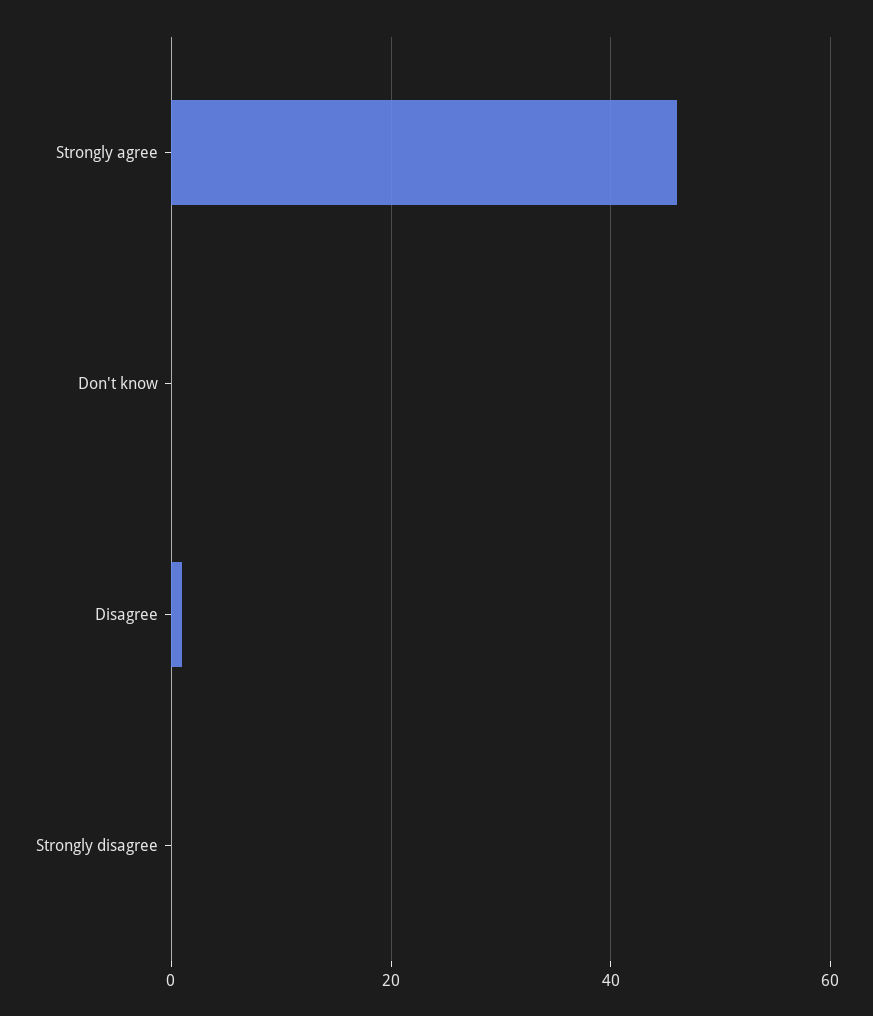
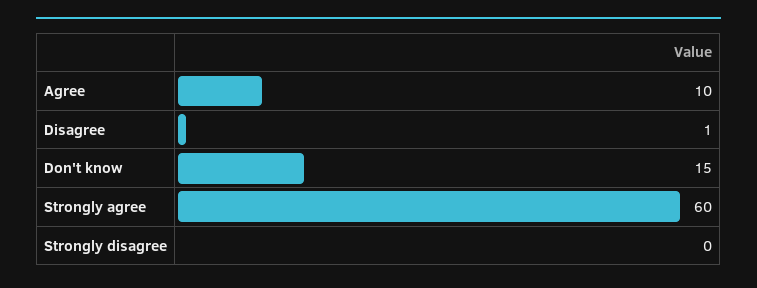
Strongly agree: 45 -> 60
Don't know: 0 -> 15
Agree: none -> 10

